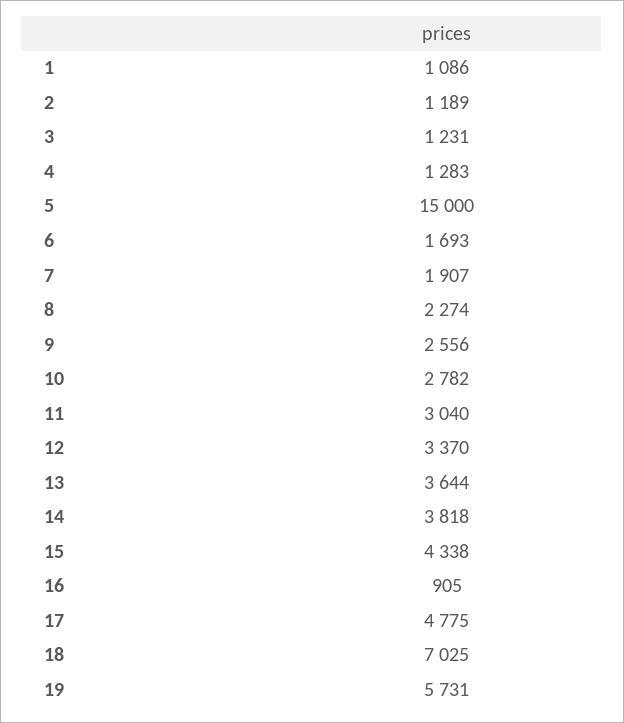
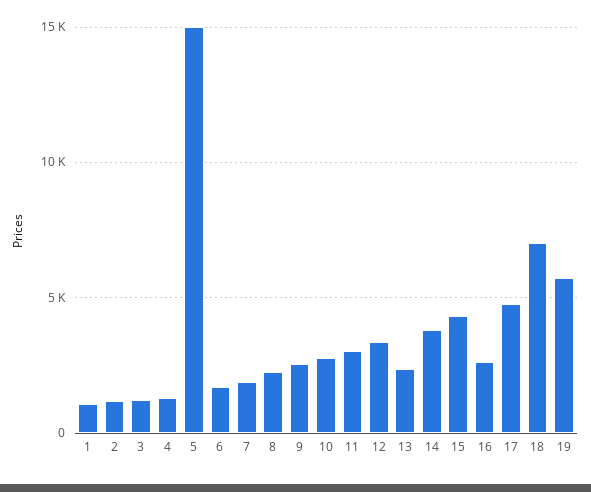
13: 3644 -> 2500
16: 905 -> 2500

